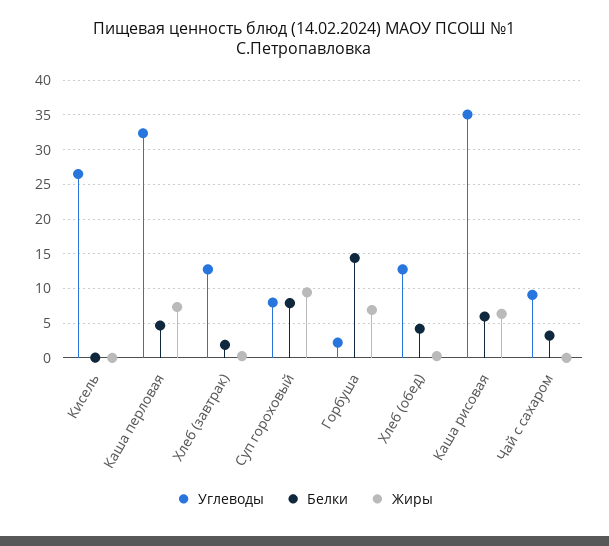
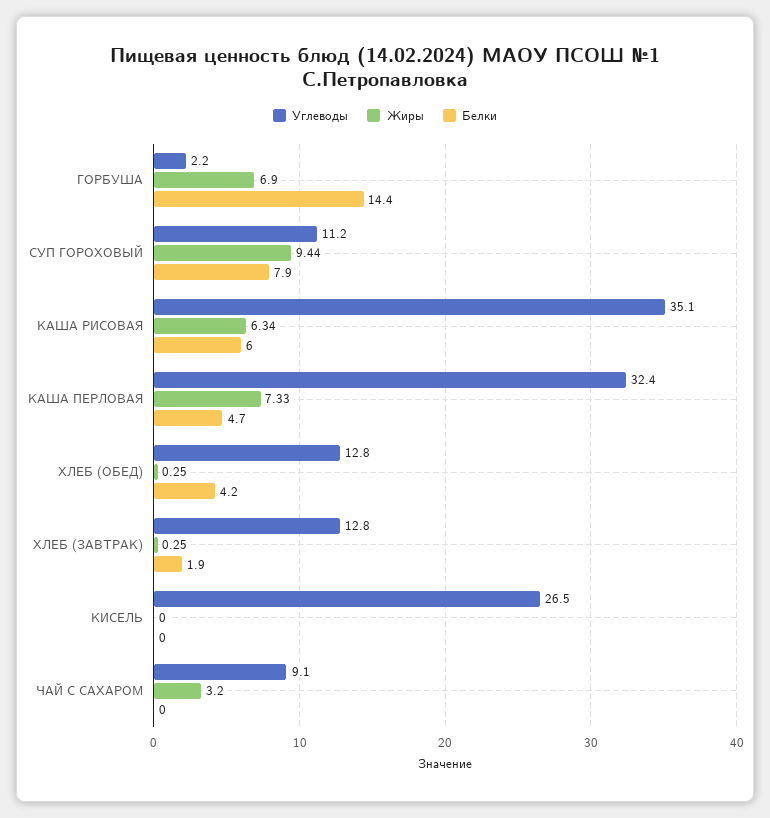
Углеводы, Суп гороховый: 8 -> 11.2
Белки, Чай с сахаром: 3 -> 0
Жиры, Чай с сахаром: 0 -> 3.2

